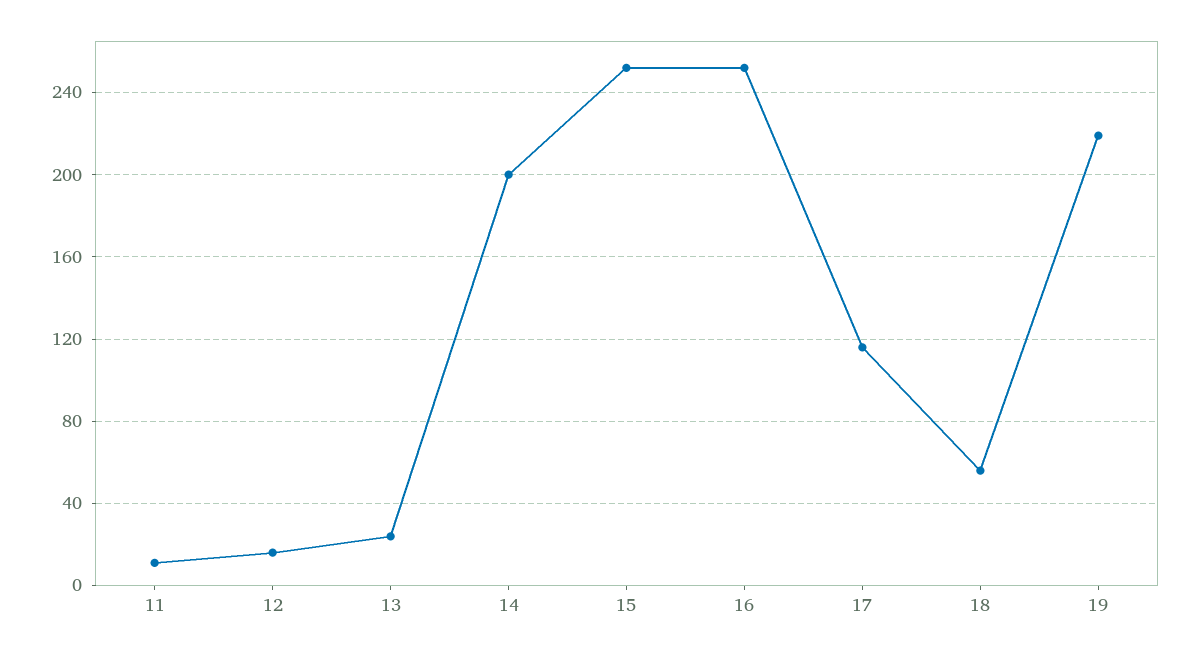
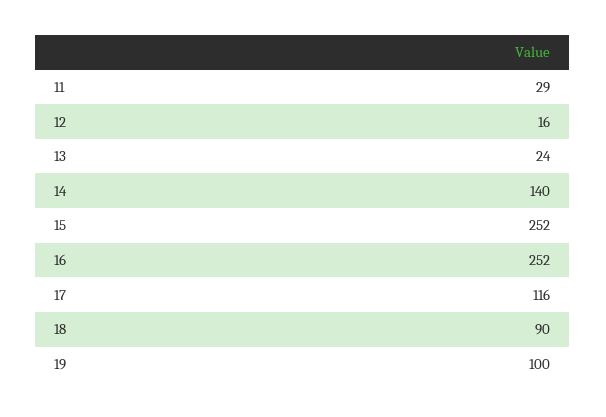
11: 10 -> 29
14: 200 -> 140
18: 55 -> 90
19: 220 -> 100

